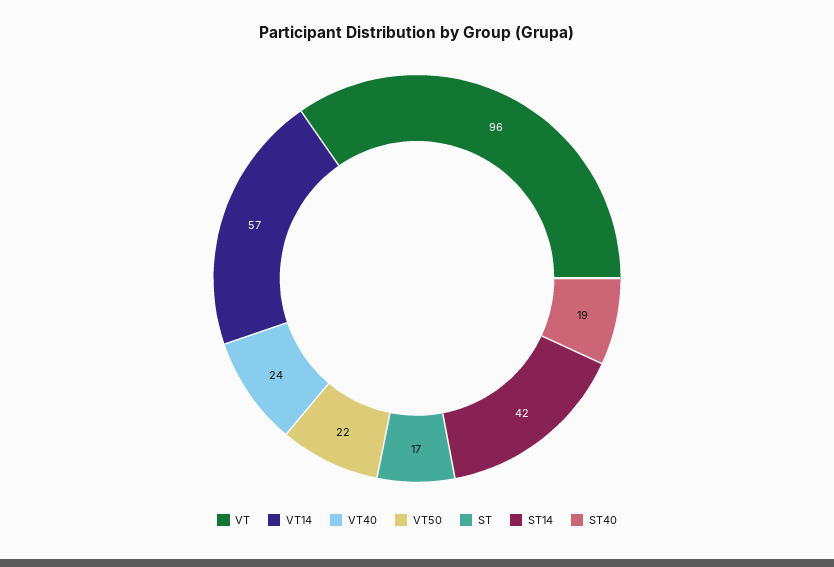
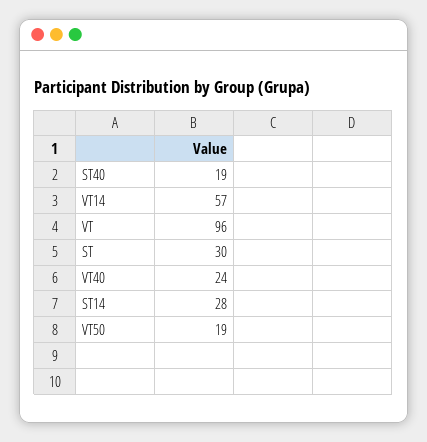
VT50: 22 -> 19
ST: 17 -> 30
ST14: 42 -> 28

